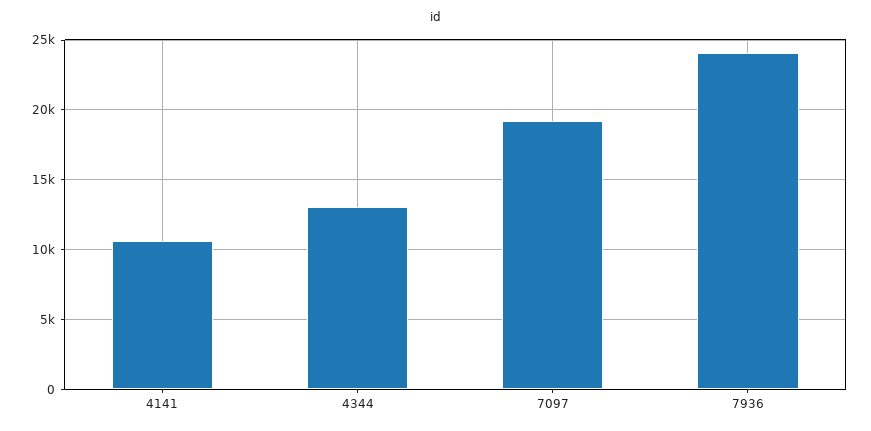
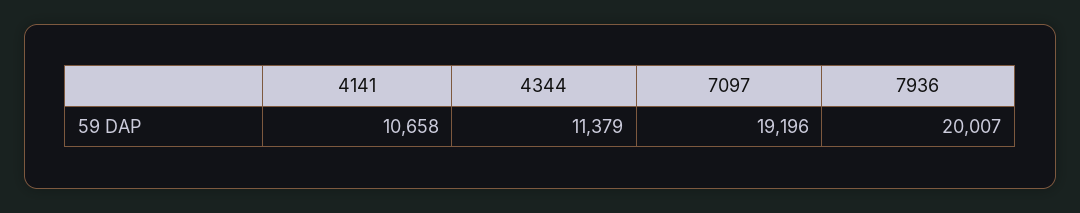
4344: 13000 -> 11379
7936: 24000 -> 20007

